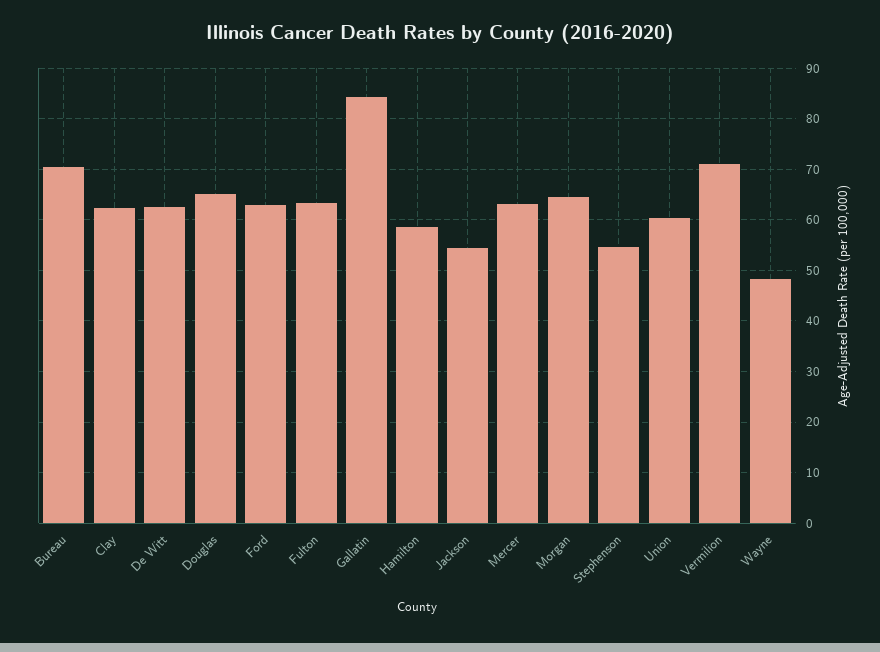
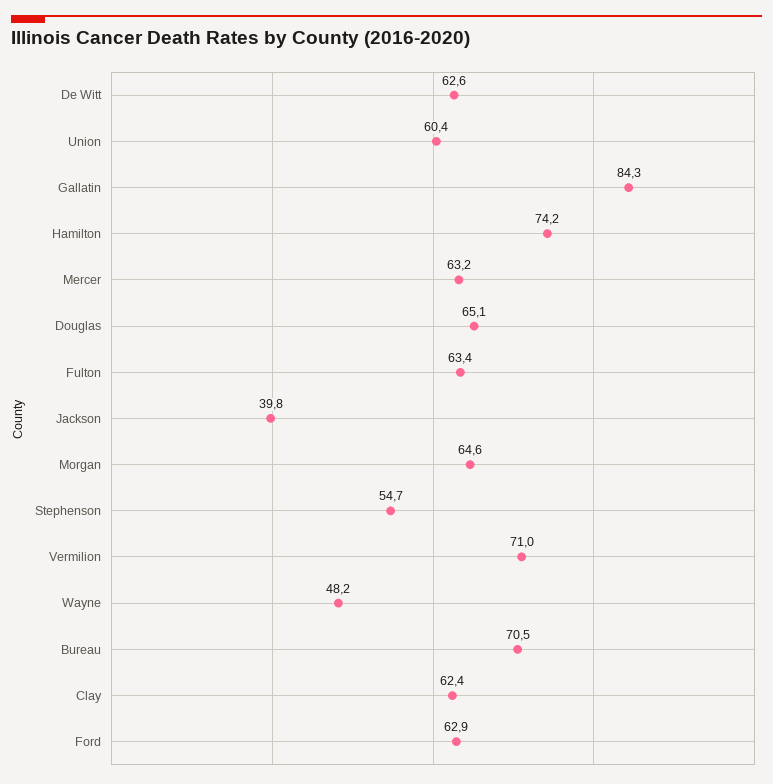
Hamilton: 58 -> 74.2
Jackson: 54 -> 39.8

